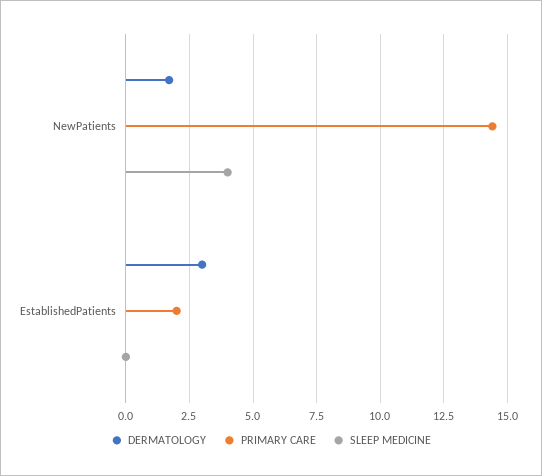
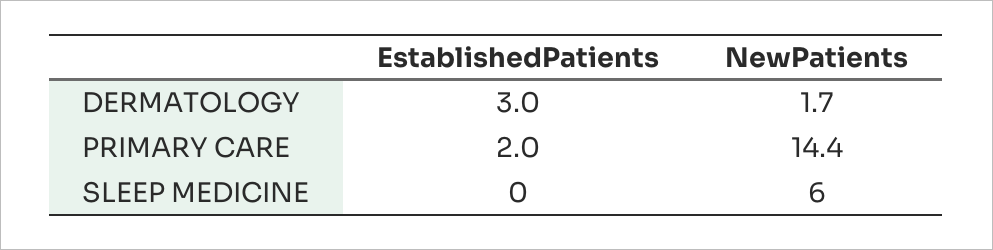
SLEEP MEDICINE, NewPatients: 4 -> 6

